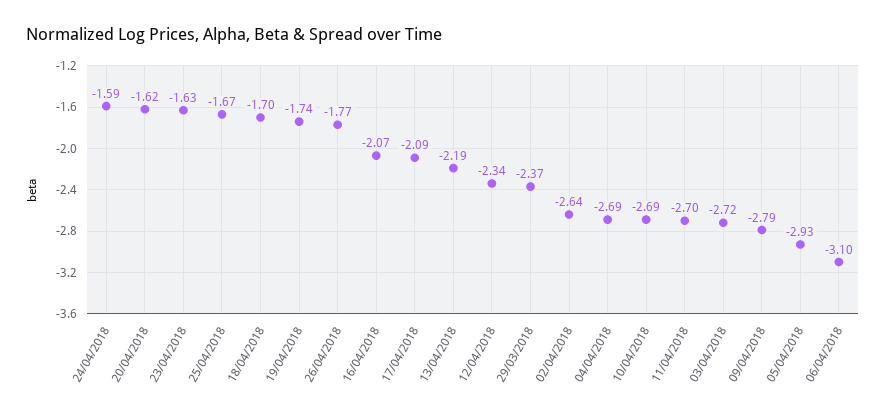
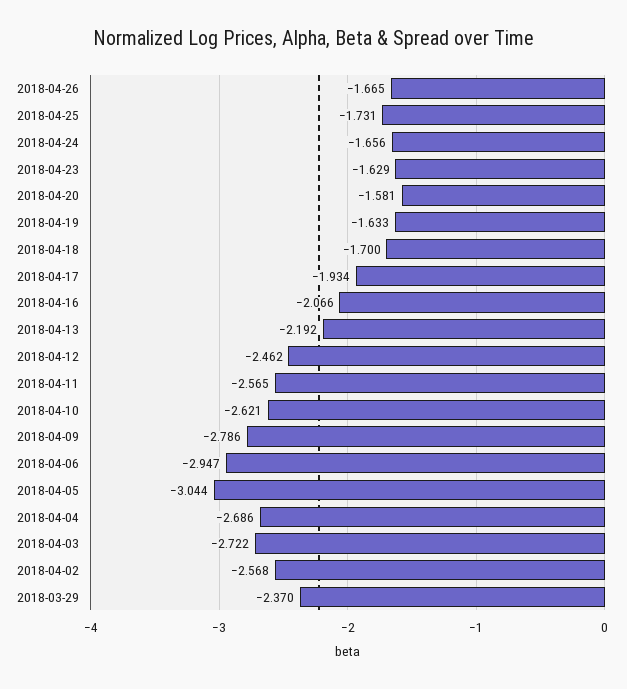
24/04/2018: -1.59 -> -1.656
20/04/2018: -1.62 -> -1.581
25/04/2018: -1.67 -> -1.731
19/04/2018: -1.74 -> -1.633
26/04/2018: -1.77 -> -1.665
17/04/2018: -2.09 -> -1.934
12/04/2018: -2.34 -> -2.462
02/04/2018: -2.64 -> -2.568
10/04/2018: -2.69 -> -2.621
11/04/2018: -2.7 -> -2.565
05/04/2018: -2.93 -> -3.044
06/04/2018: -3.1 -> -2.947

